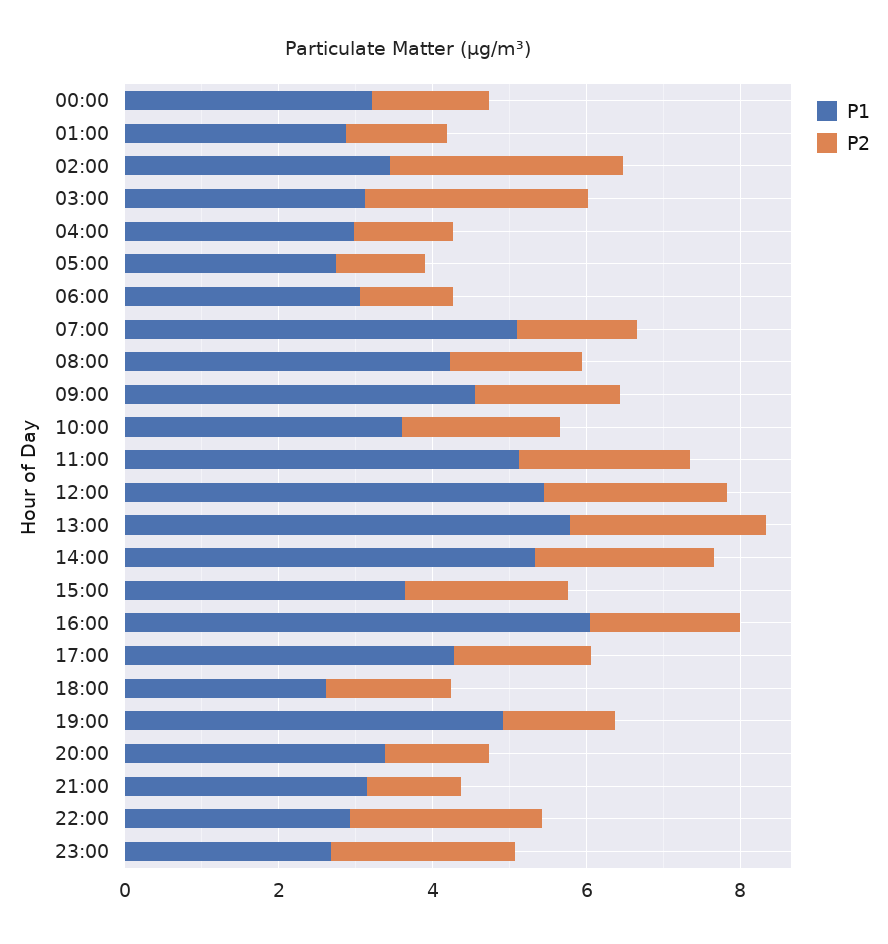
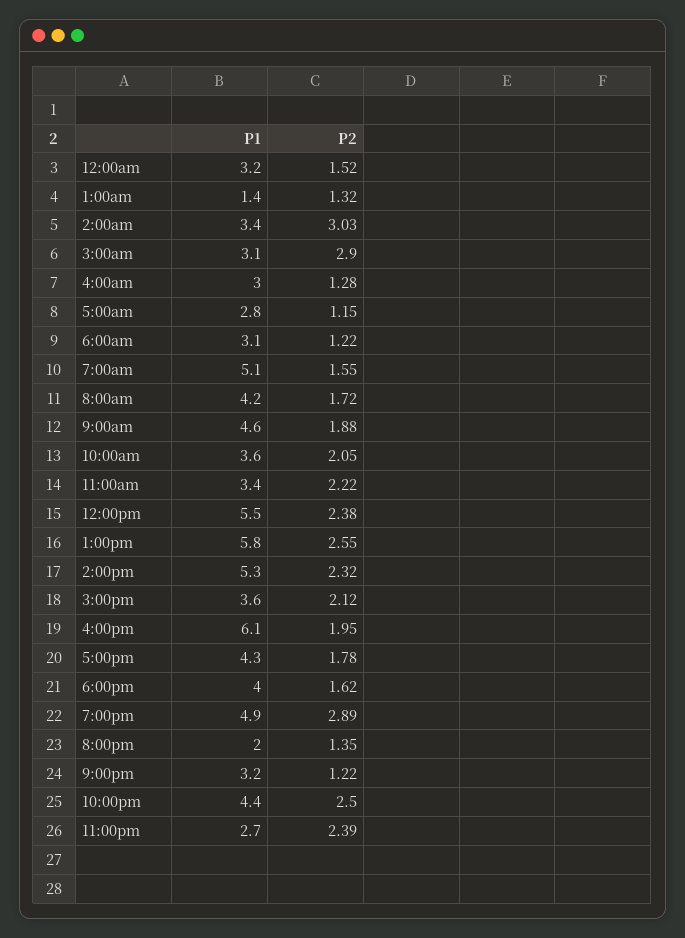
P1, 01:00: 3 -> 1.4
P1, 11:00: 5 -> 3.4
P1, 18:00: 2.5 -> 4
P2, 19:00: 1.5 -> 2.89
P1, 20:00: 3.5 -> 2
P1, 22:00: 3 -> 4.4

